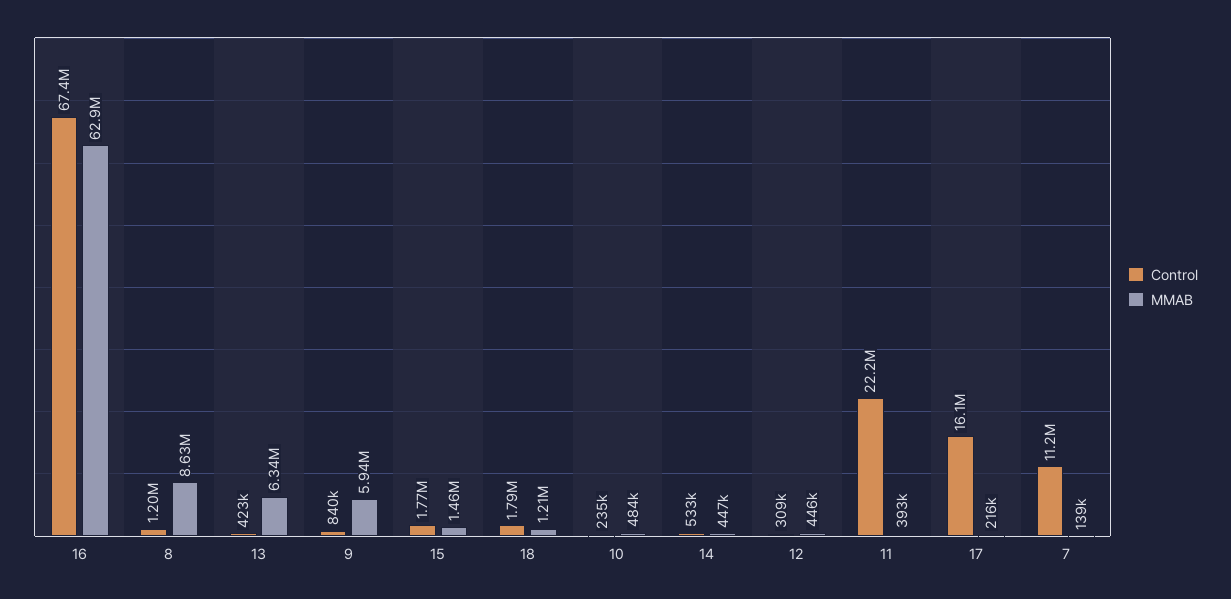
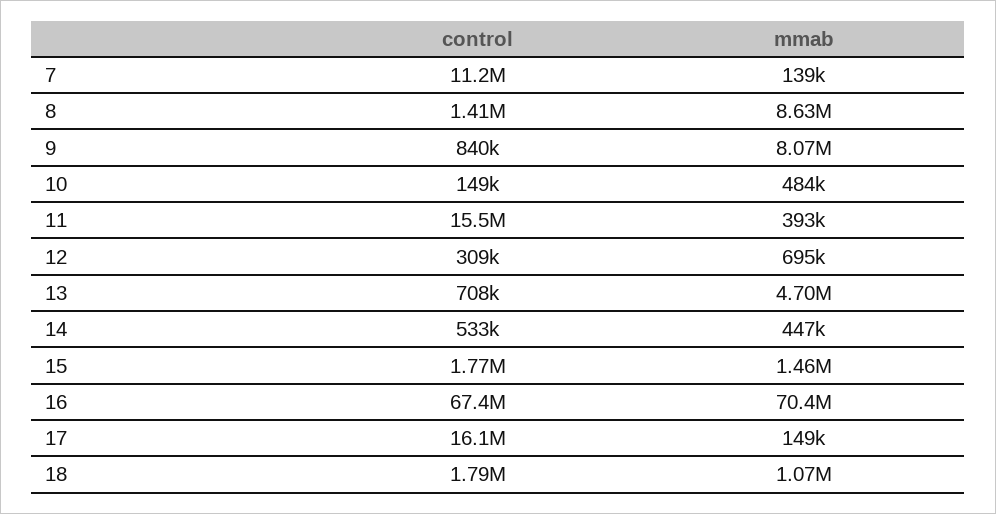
MMAB, 16: 62900000 -> 70400000
Control, 8: 1200000 -> 1410000
Control, 13: 423000 -> 708000
MMAB, 13: 6340000 -> 4700000
MMAB, 9: 5940000 -> 8070000
MMAB, 18: 1210000 -> 1070000
Control, 10: 235000 -> 149000
MMAB, 12: 446000 -> 695000
Control, 11: 22200000 -> 15500000
MMAB, 17: 216000 -> 149000

